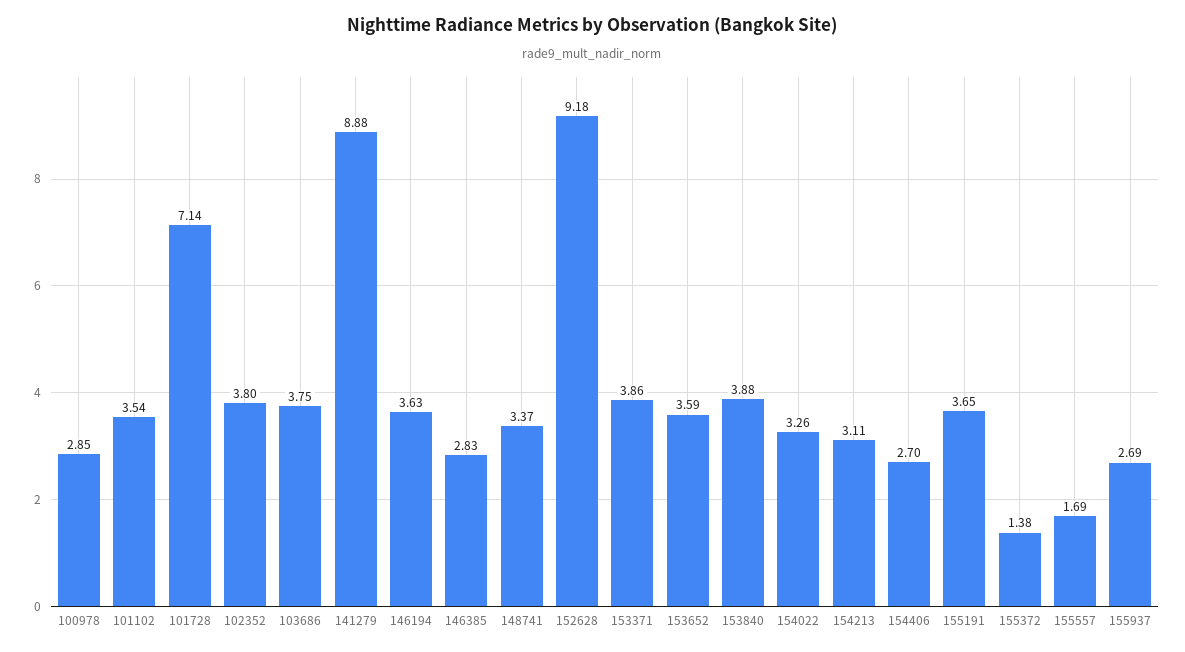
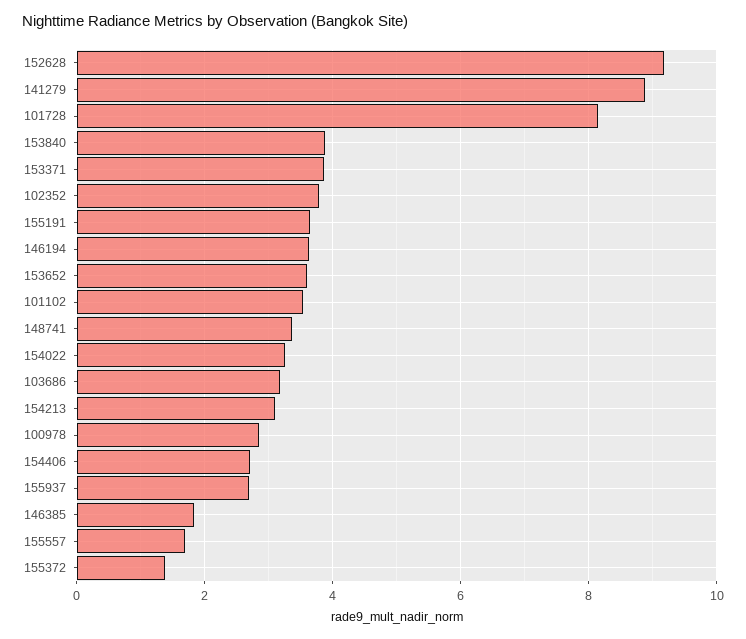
101728: 7.14 -> 8.2
103686: 3.75 -> 3.2
146385: 2.83 -> 1.8

